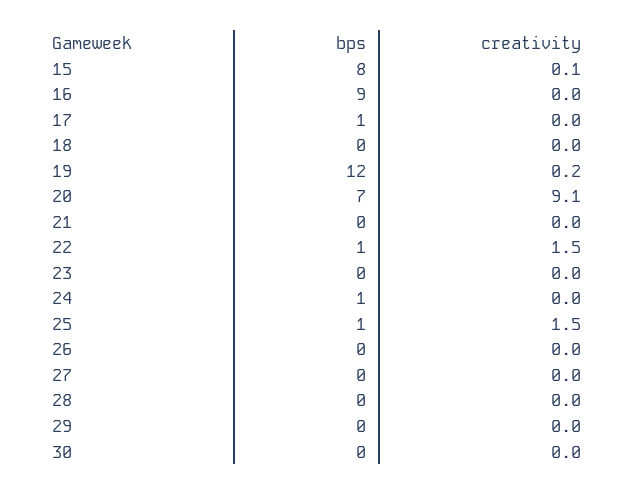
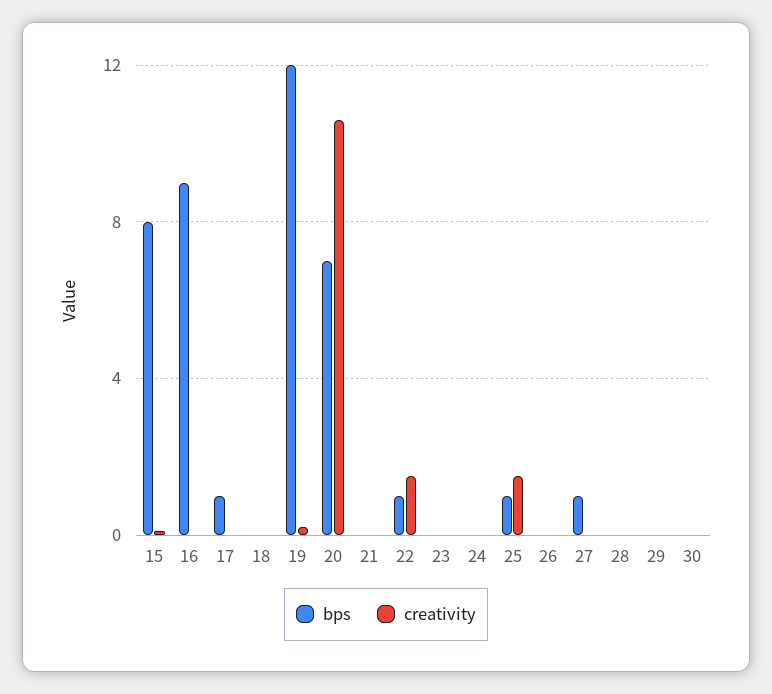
creativity, 20: 9.1 -> 10.5
bps, 24: 1 -> 0
bps, 27: 0 -> 1

